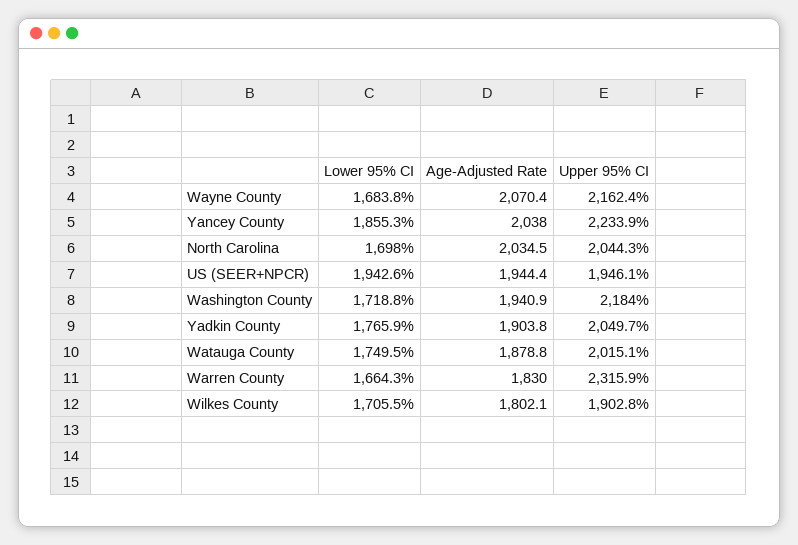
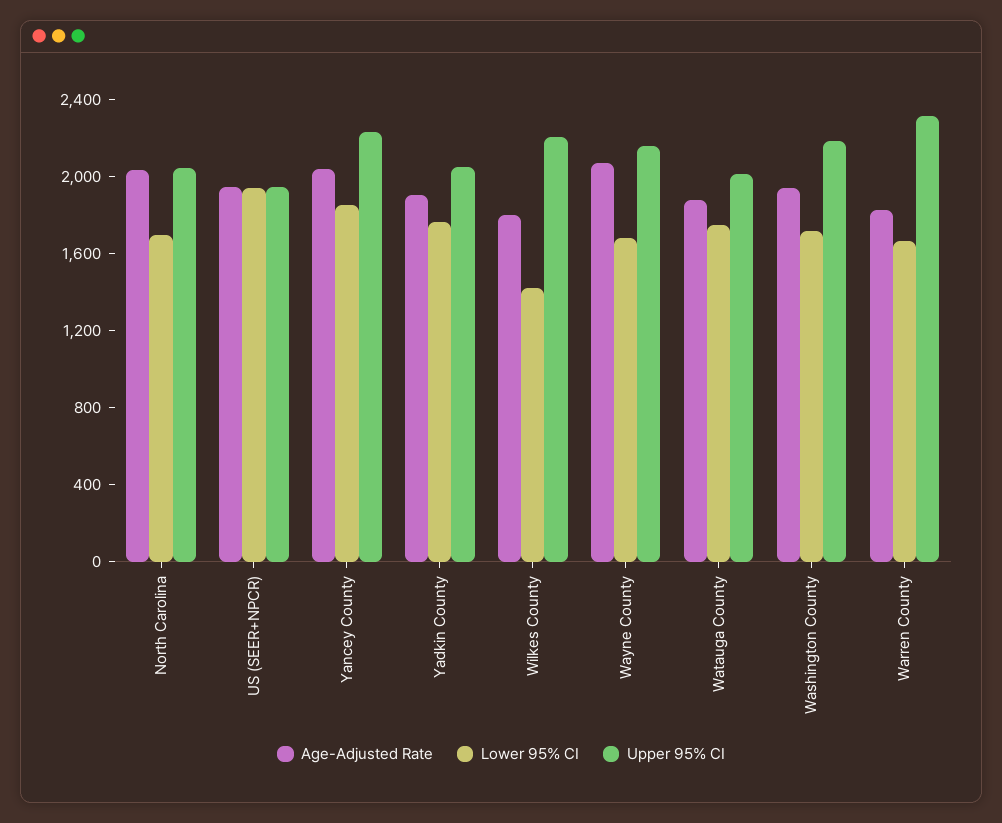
Lower 95% CI, Wilkes County: 1705.5 -> 1400
Upper 95% CI, Wilkes County: 1902.8 -> 2200

